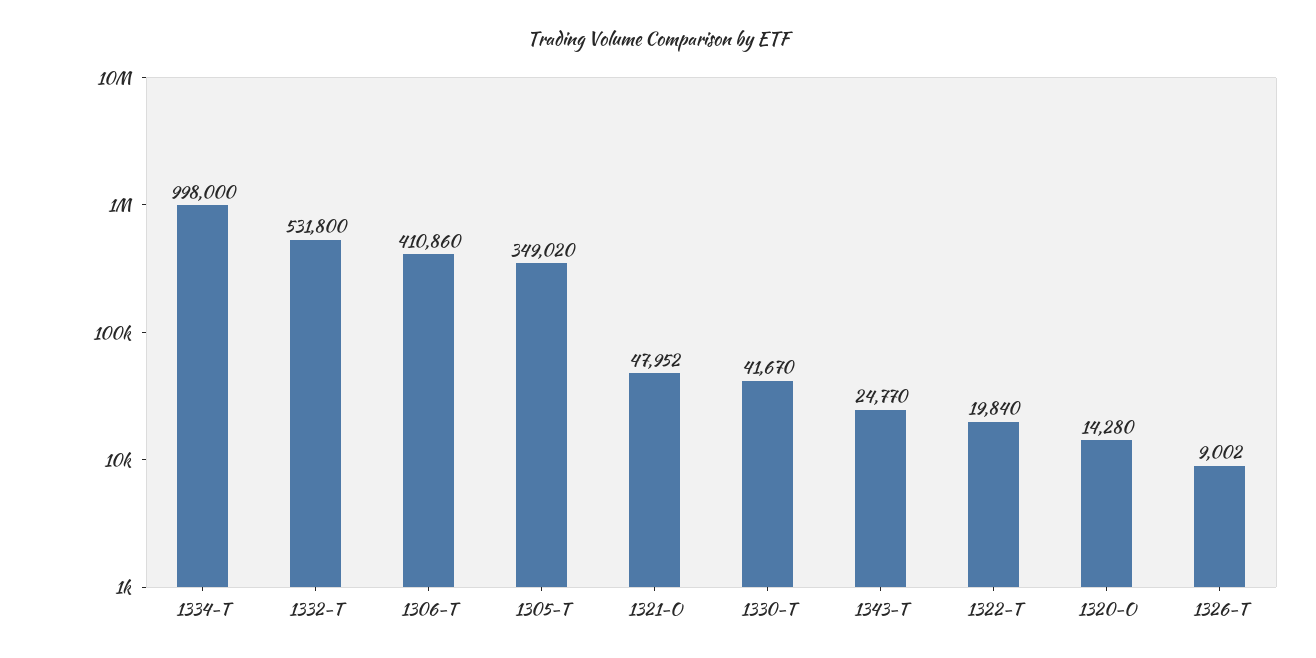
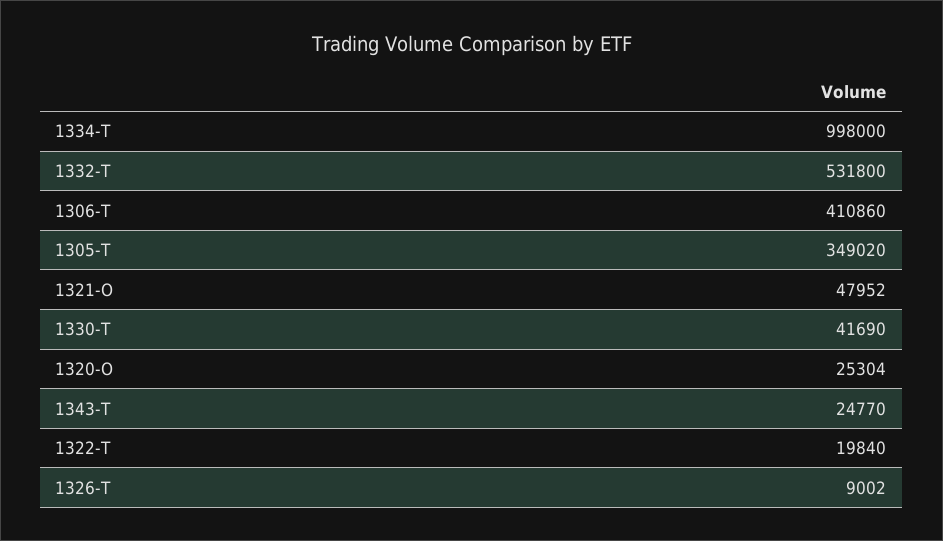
1330-T: 41670 -> 41690
1320-O: 14280 -> 25304

